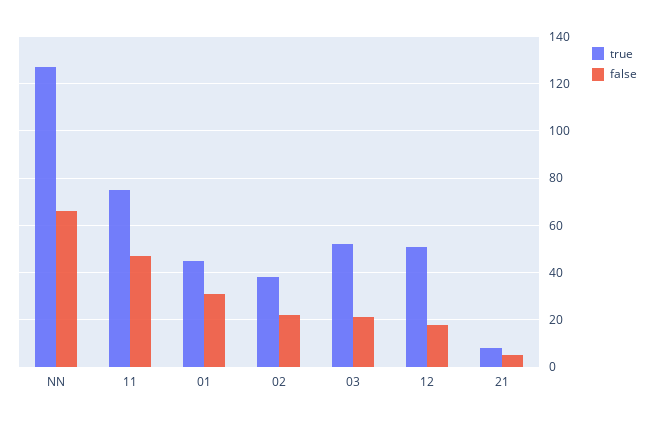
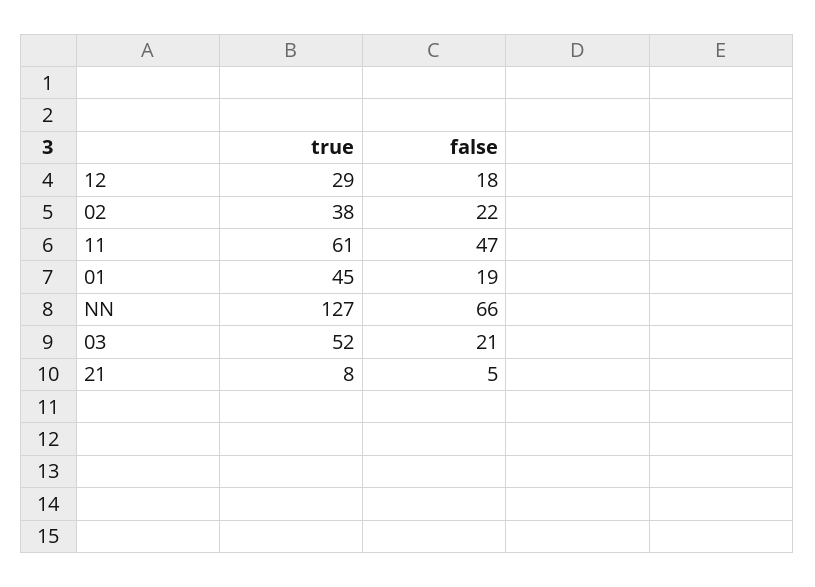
true, 11: 75 -> 61
false, 01: 30 -> 19
true, 12: 50 -> 29

